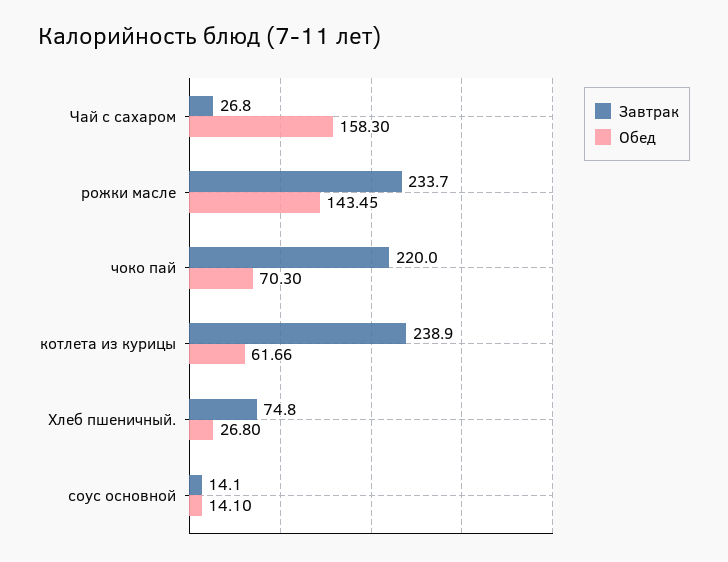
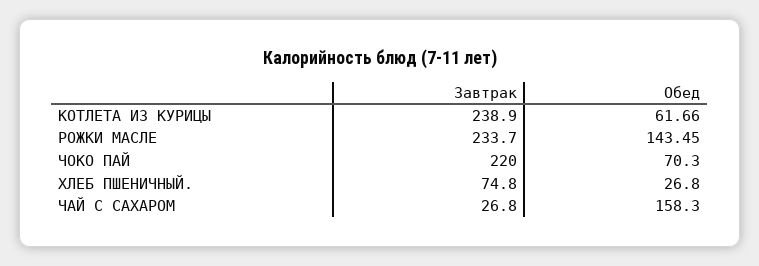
Завтрак, соус основной: 14.1 -> none
Обед, соус основной: 14.1 -> none

